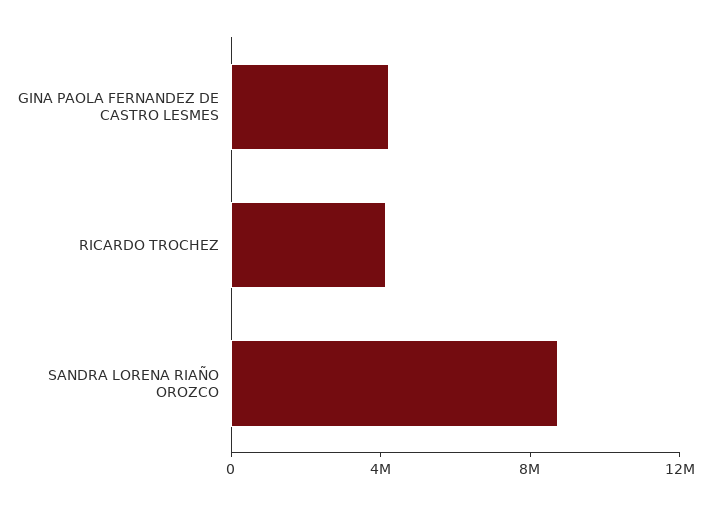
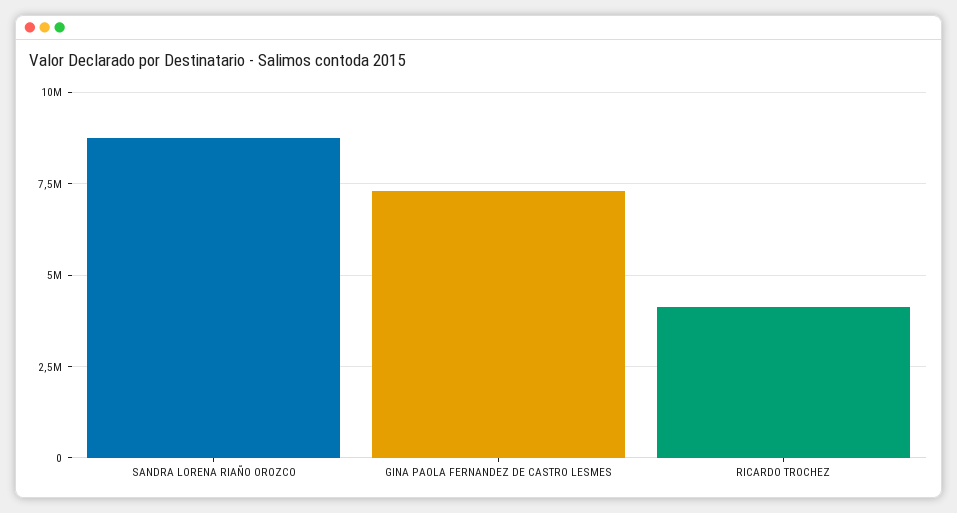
GINA PAOLA FERNANDEZ DE CASTRO LESMES: 4000000 -> 7250000

